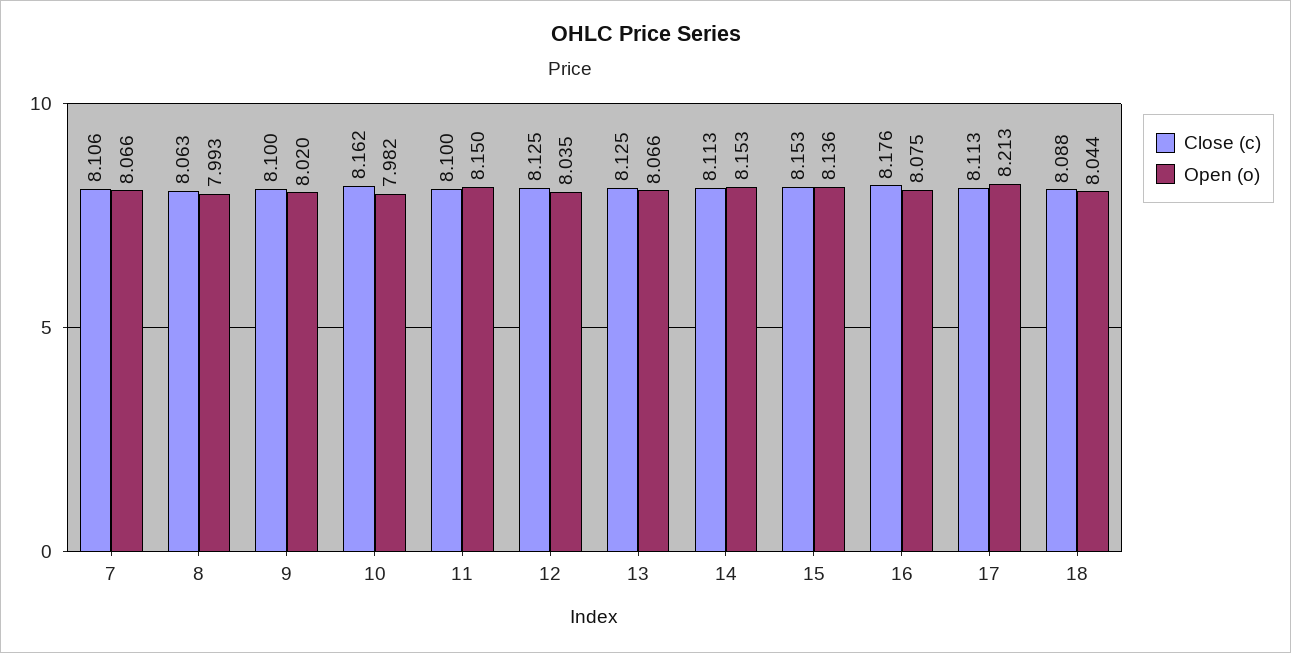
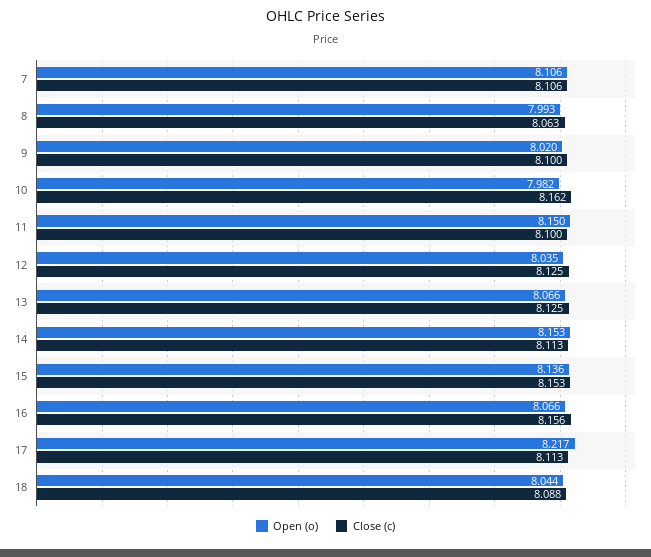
Open (o), 7: 8.066 -> 8.106
Close (c), 16: 8.176 -> 8.156
Open (o), 16: 8.075 -> 8.066
Open (o), 17: 8.213 -> 8.217

